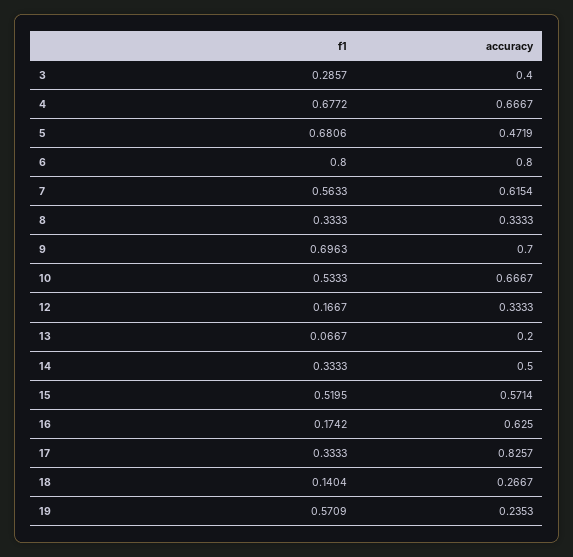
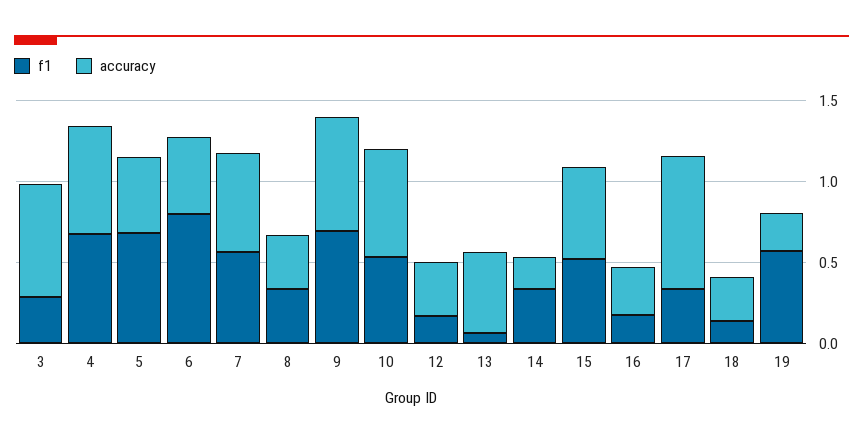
accuracy, 3: 0.4 -> 0.7
accuracy, 6: 0.8 -> 0.5
accuracy, 13: 0.2 -> 0.5
accuracy, 14: 0.5 -> 0.2
accuracy, 16: 0.625 -> 0.3

